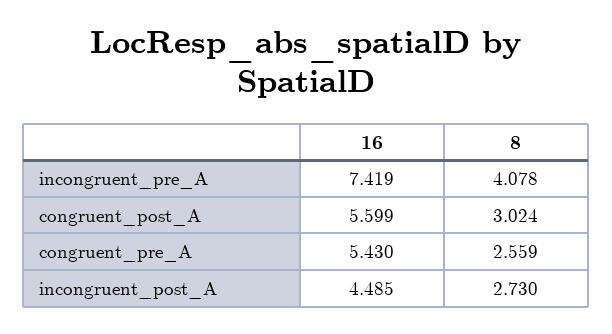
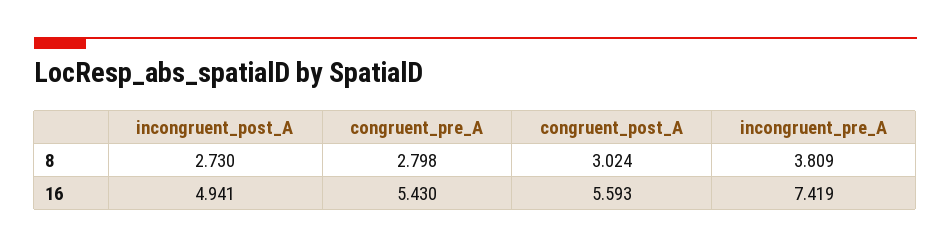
8, incongruent_pre_A: 4.078 -> 3.809
16, congruent_post_A: 5.599 -> 5.593
8, congruent_pre_A: 2.559 -> 2.798
16, incongruent_post_A: 4.485 -> 4.941

